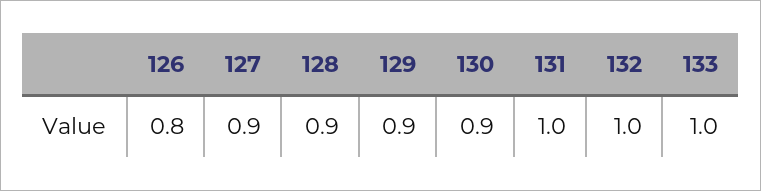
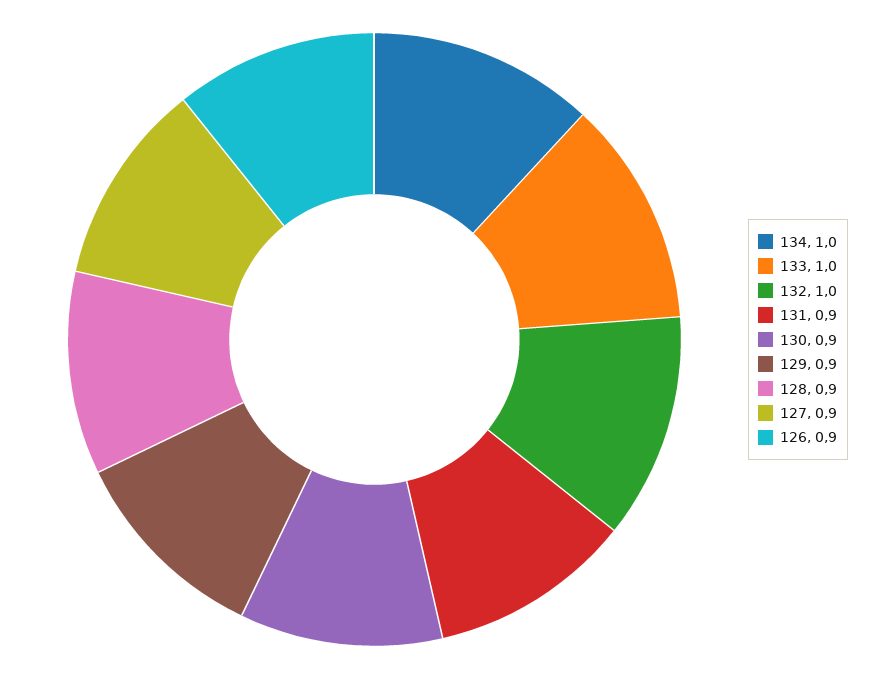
126: 0.8 -> 0.9
131: 1 -> 0.9
134: none -> 1

